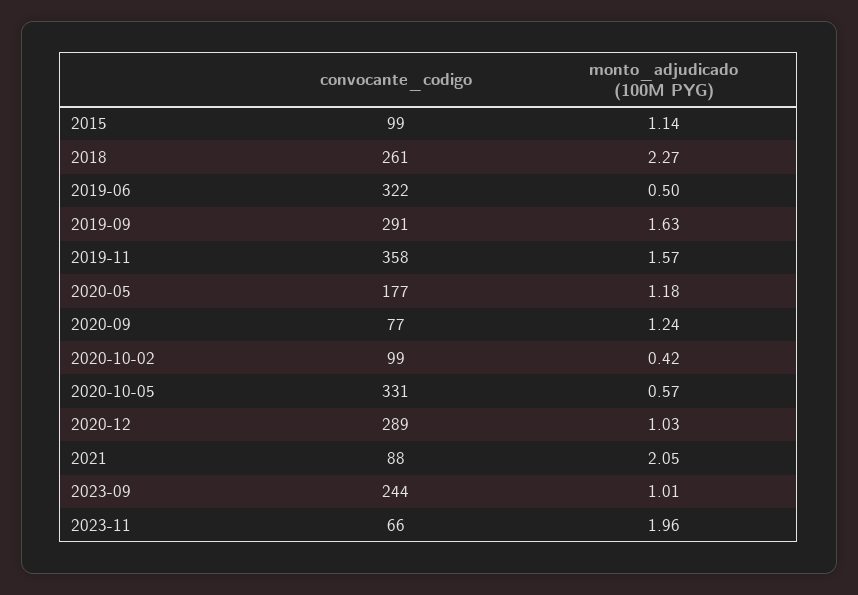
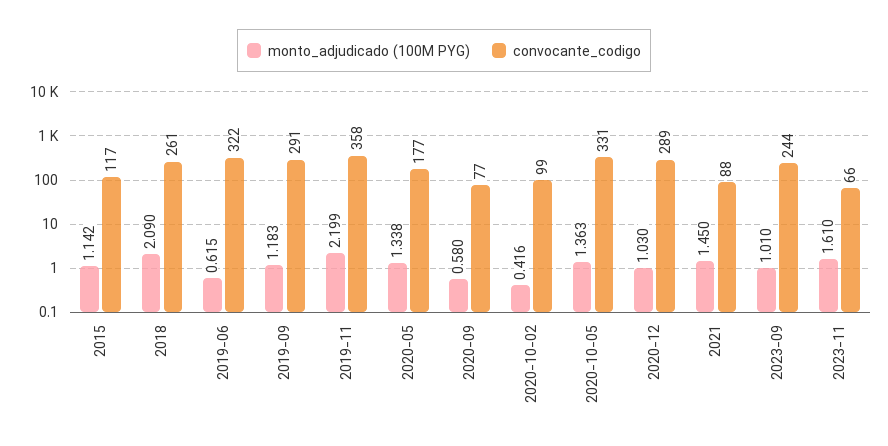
convocante_codigo, 2015: 99 -> 117
monto_adjudicado (100M PYG), 2018: 2.27 -> 2.09
monto_adjudicado (100M PYG), 2019-06: 0.5 -> 0.615
monto_adjudicado (100M PYG), 2019-09: 1.63 -> 1.183
monto_adjudicado (100M PYG), 2019-11: 1.57 -> 2.199
monto_adjudicado (100M PYG), 2020-05: 1.18 -> 1.338
monto_adjudicado (100M PYG), 2020-09: 1.24 -> 0.58
monto_adjudicado (100M PYG), 2020-10-05: 0.57 -> 1.363
monto_adjudicado (100M PYG), 2021: 2.05 -> 1.45
monto_adjudicado (100M PYG), 2023-11: 1.96 -> 1.61

